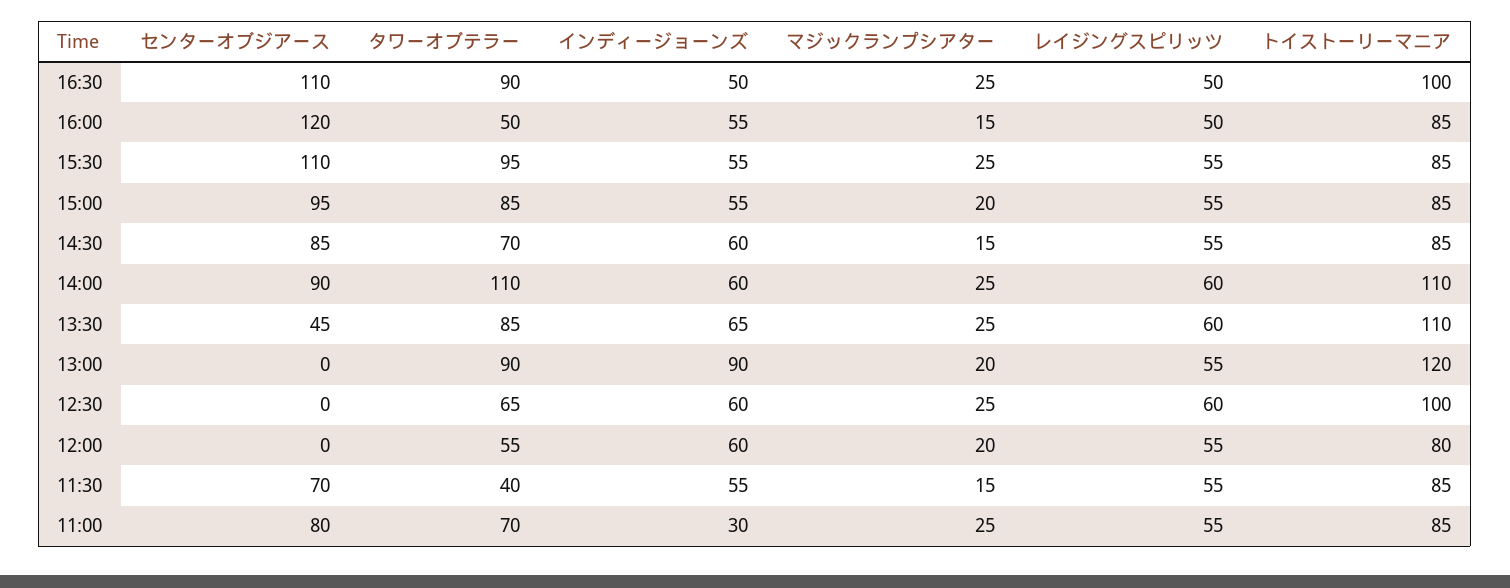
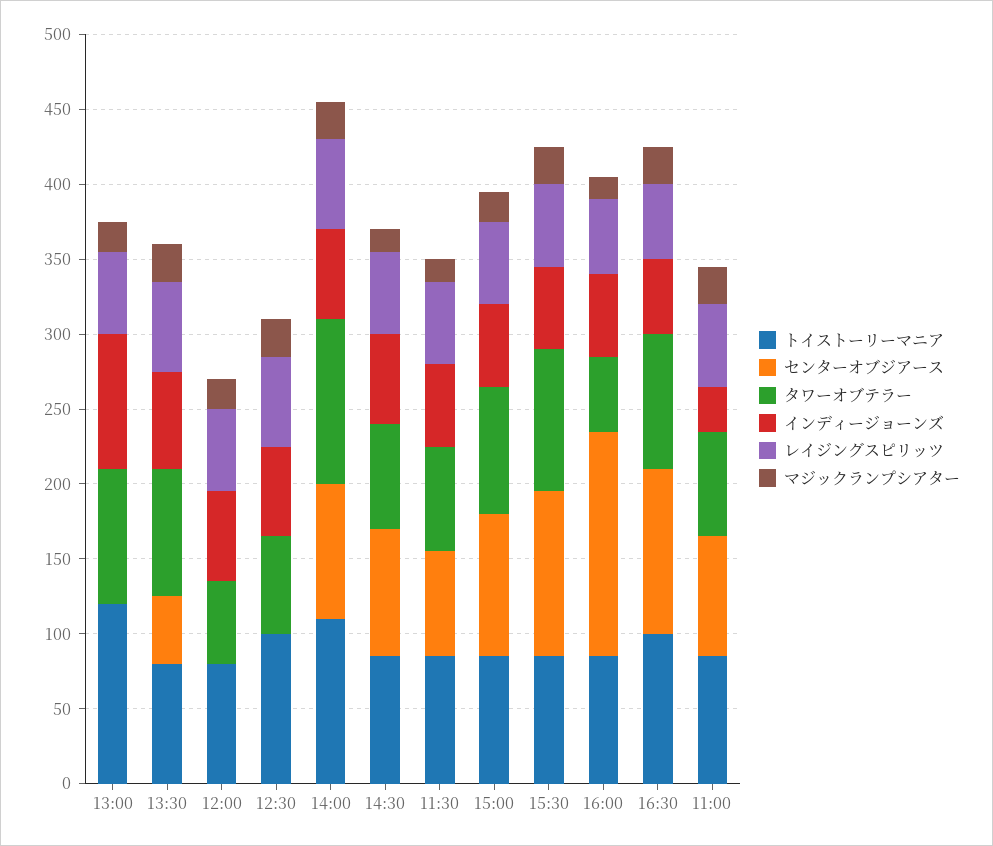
センターオブジアース, 16:00: 120 -> 150
トイストーリーマニア, 13:30: 110 -> 80
タワーオブテラー, 11:30: 40 -> 70

